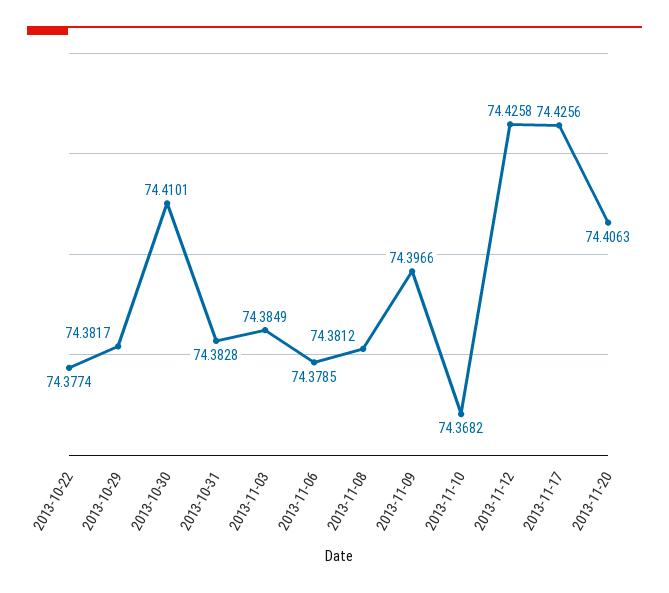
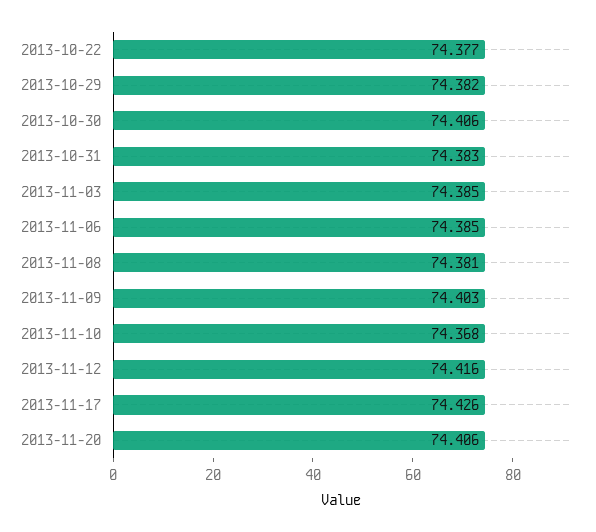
2013-10-30: 74.4101 -> 74.406
2013-11-06: 74.3785 -> 74.385
2013-11-09: 74.3966 -> 74.403
2013-11-12: 74.4258 -> 74.416

